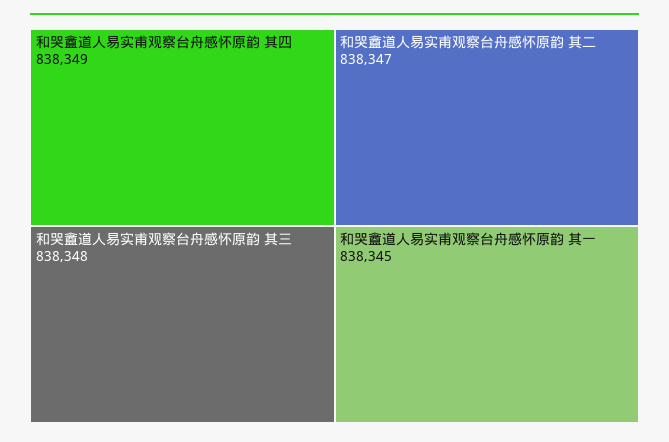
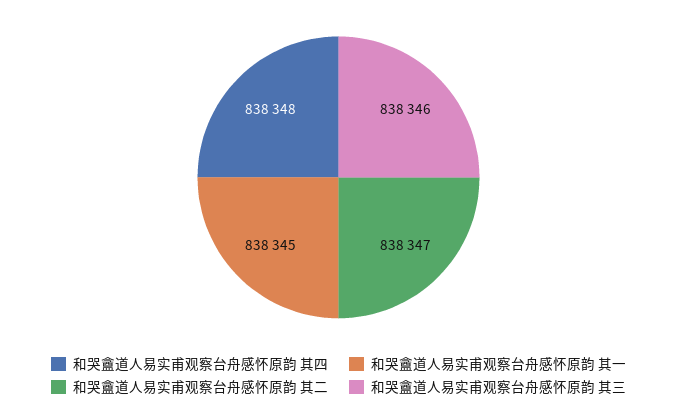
和哭盦道人易实甫观察台舟感怀原韵 其四: 838349 -> 838348
和哭盦道人易实甫观察台舟感怀原韵 其三: 838348 -> 838346

